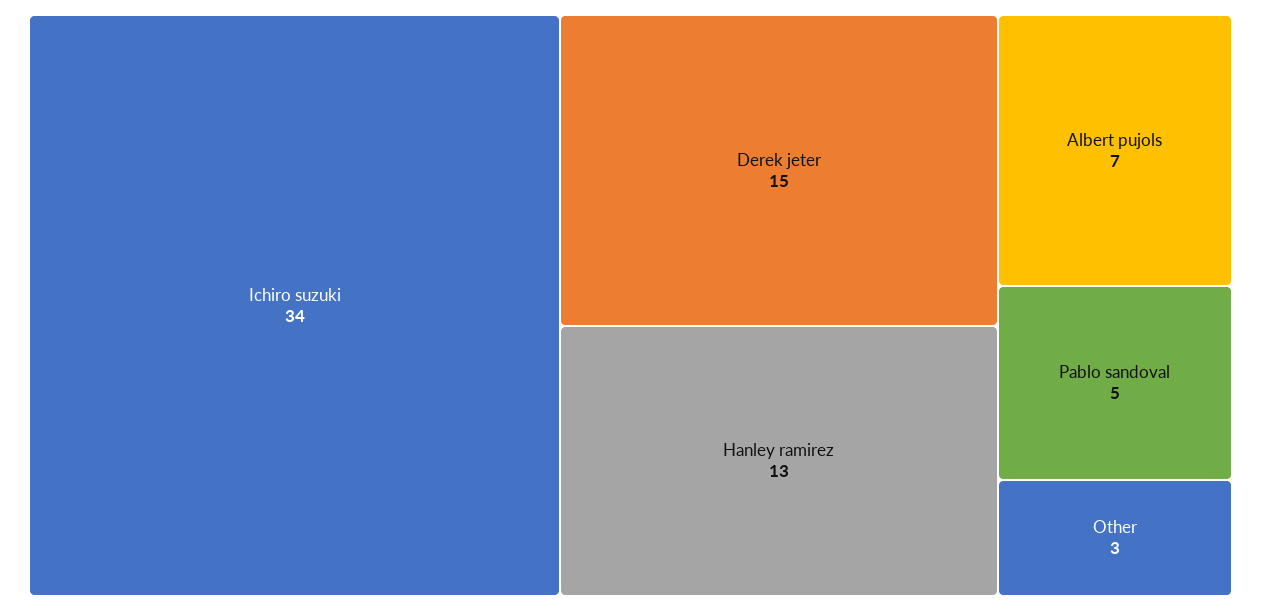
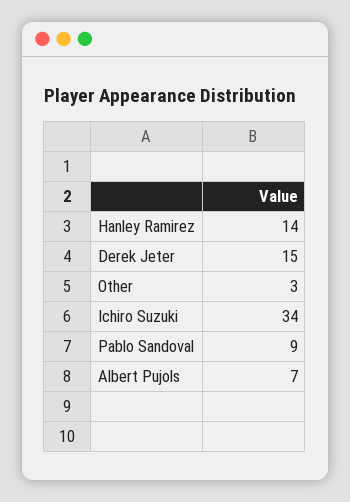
Hanley ramirez: 13 -> 14
Pablo sandoval: 5 -> 9

